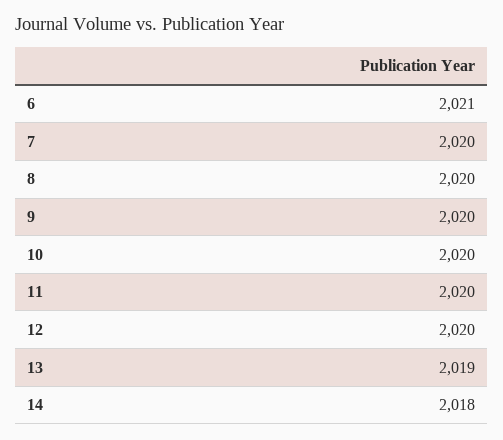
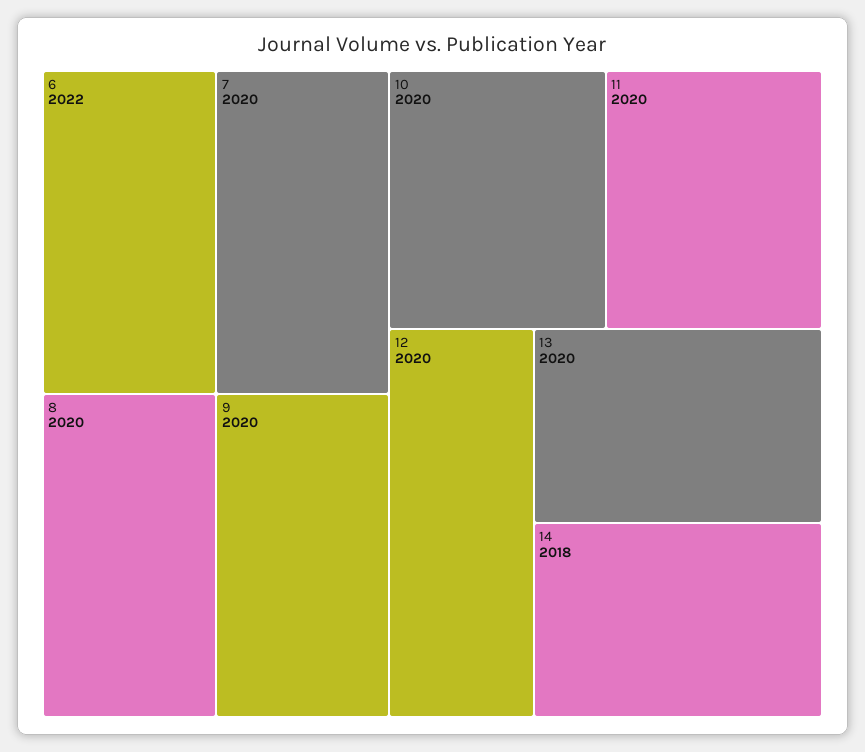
6: 2021 -> 2022
13: 2019 -> 2020

